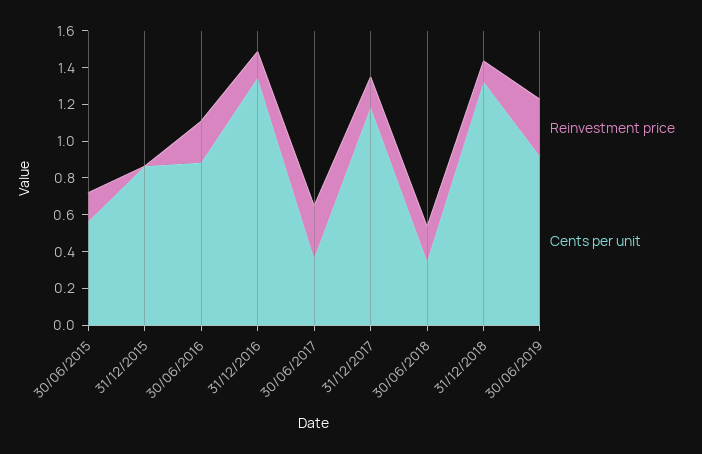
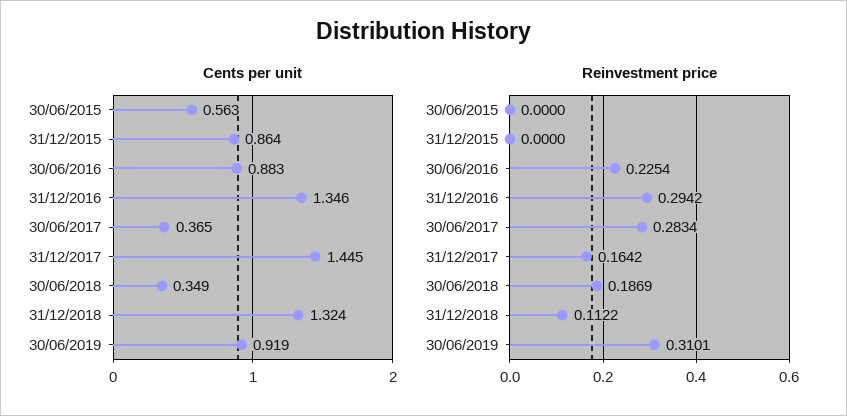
Reinvestment price, 30/06/2015: 0.15 -> 0
Reinvestment price, 31/12/2016: 0.15 -> 0.2942
Cents per unit, 31/12/2017: 1.2 -> 1.445

